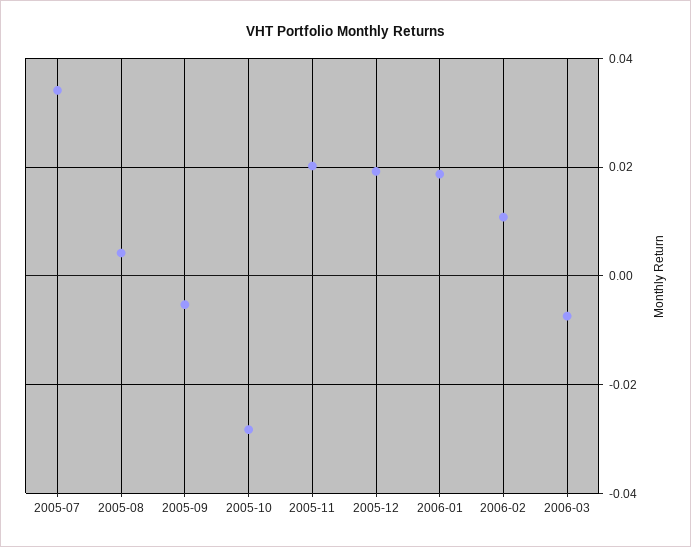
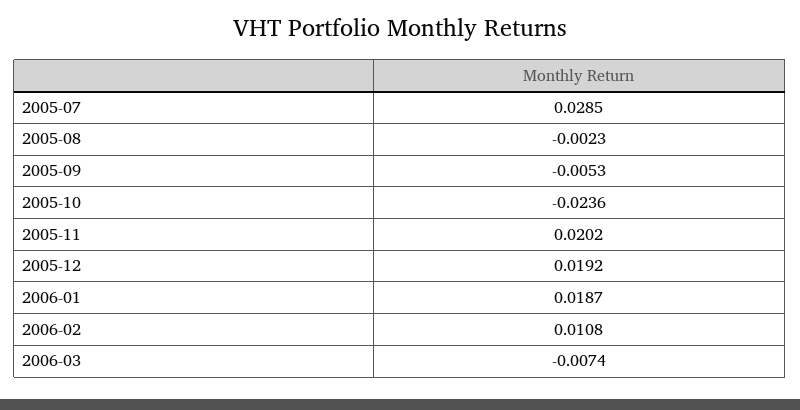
2005-07: 0.034 -> 0.0285
2005-08: 0.004 -> -0.0023
2005-10: -0.028 -> -0.0236

